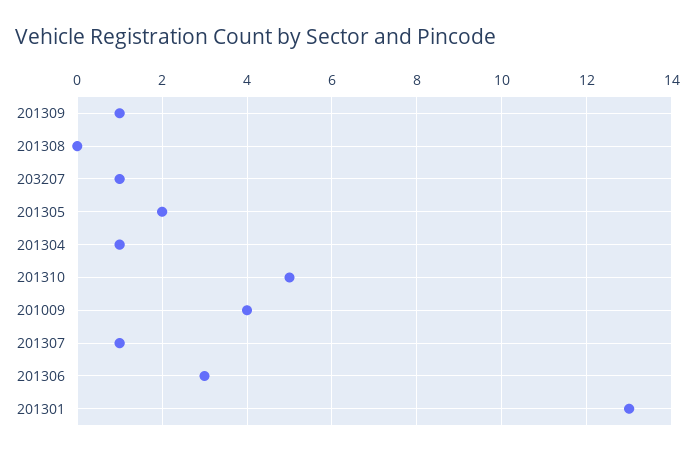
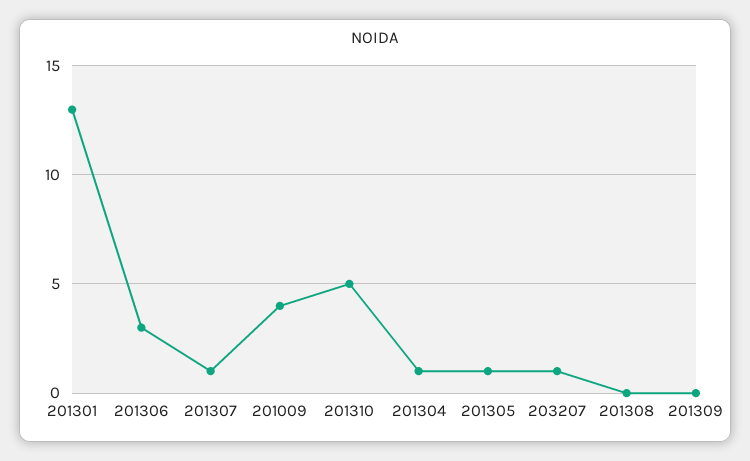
201309: 1 -> 0
201305: 2 -> 1

